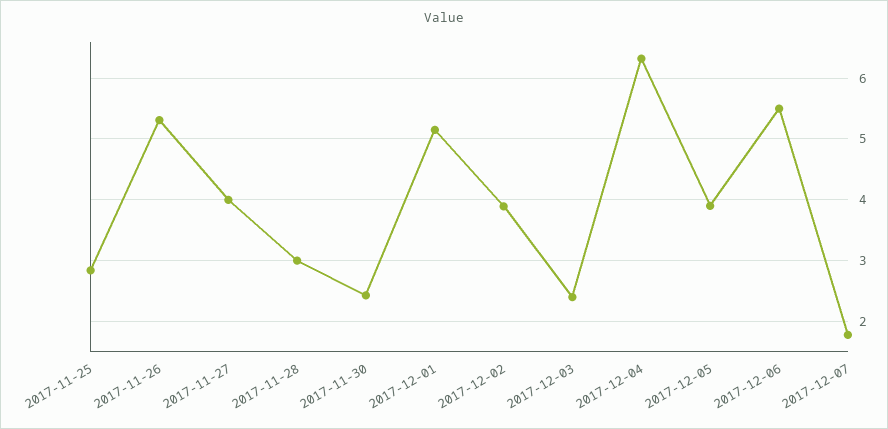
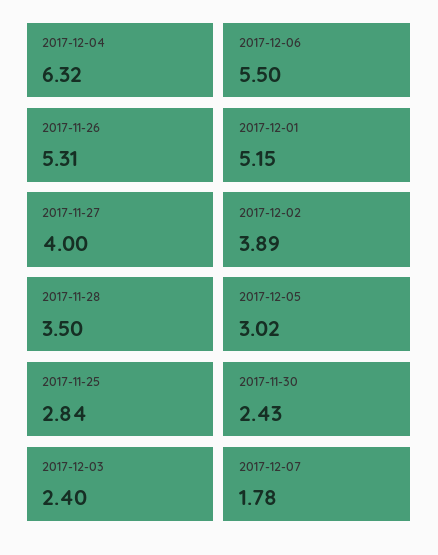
2017-11-28: 3 -> 3.5
2017-12-05: 3.9 -> 3.02

